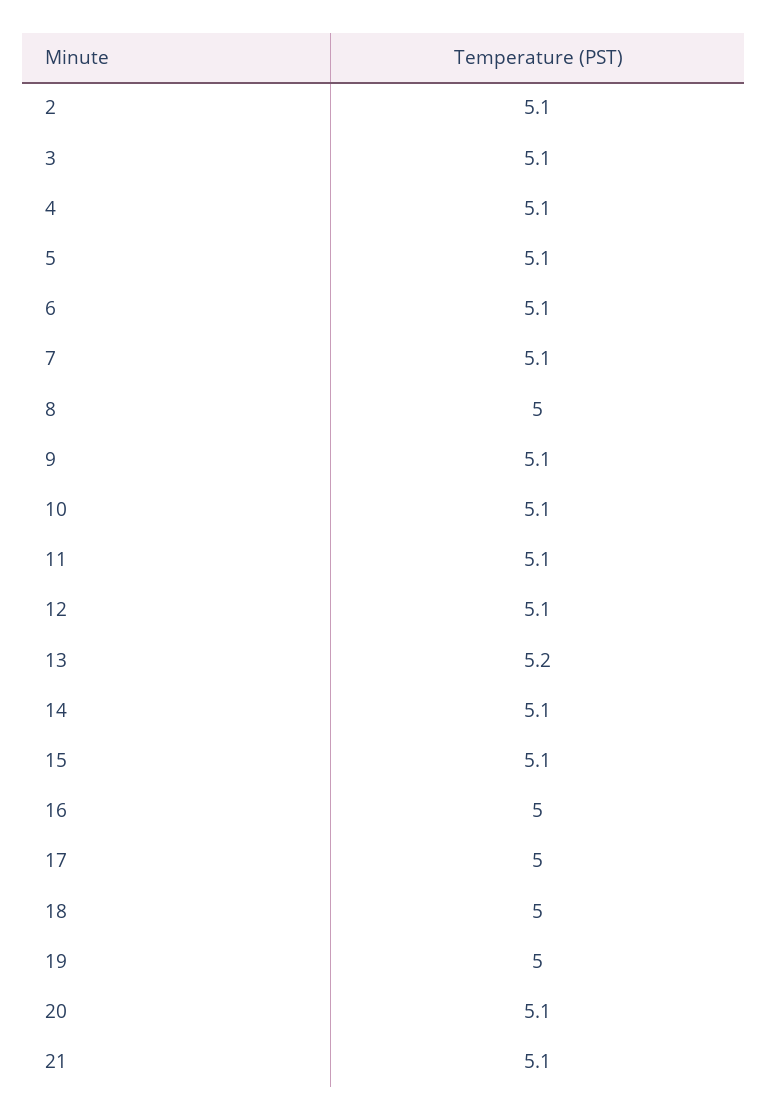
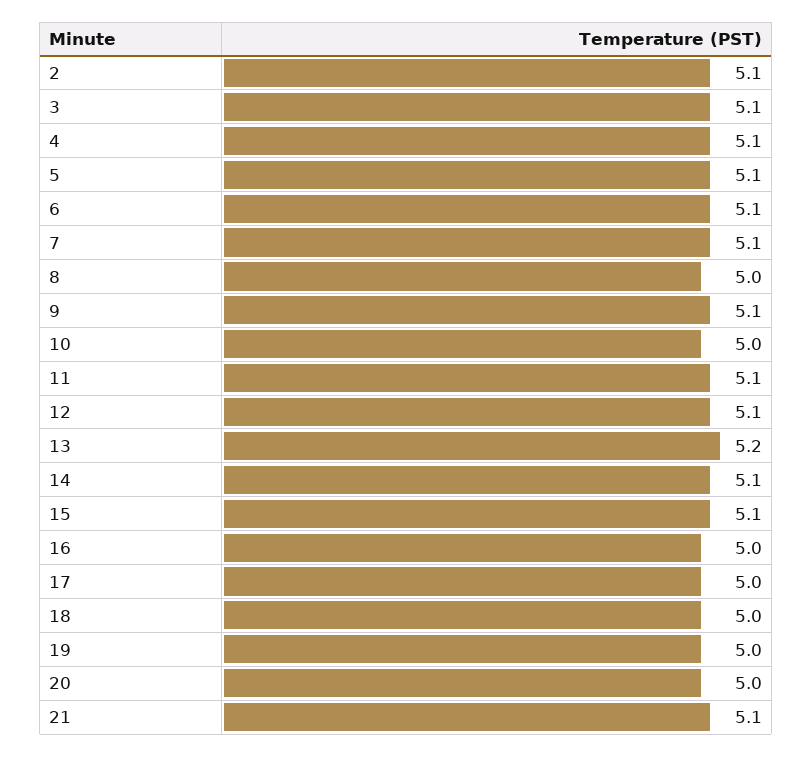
10: 5.1 -> 5
20: 5.1 -> 5

